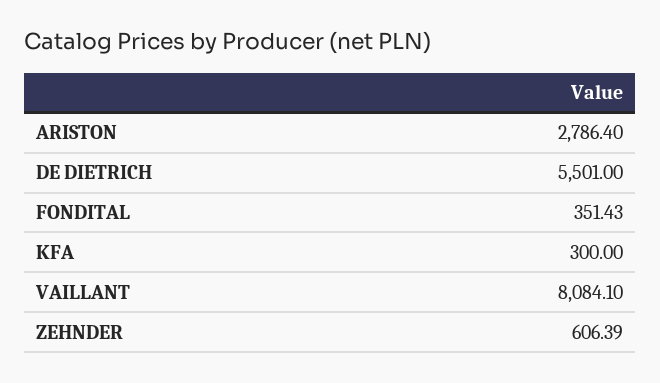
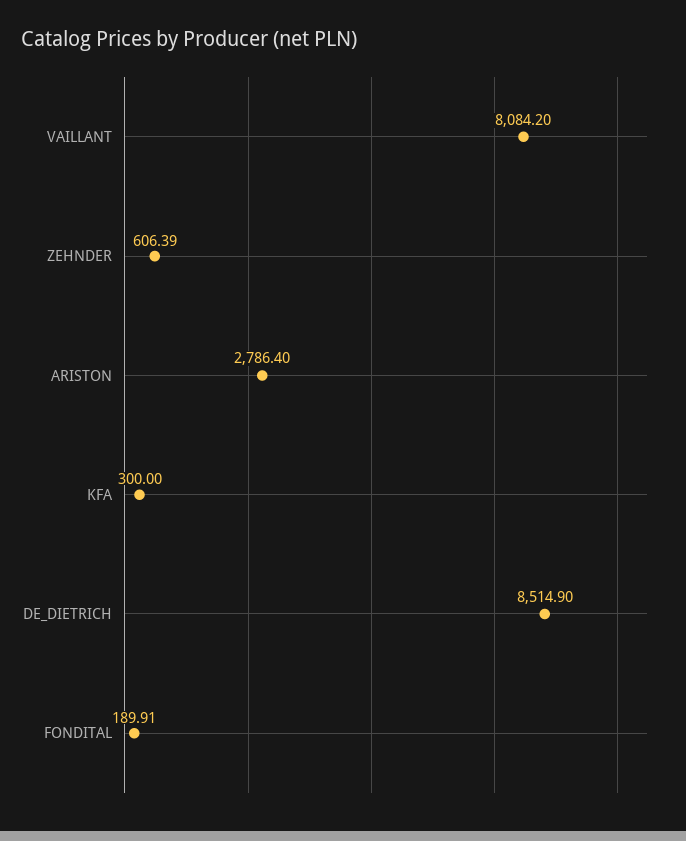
DE DIETRICH: 5501 -> 8514.9
FONDITAL: 351.43 -> 189.91
VAILLANT: 8084.1 -> 8084.2

